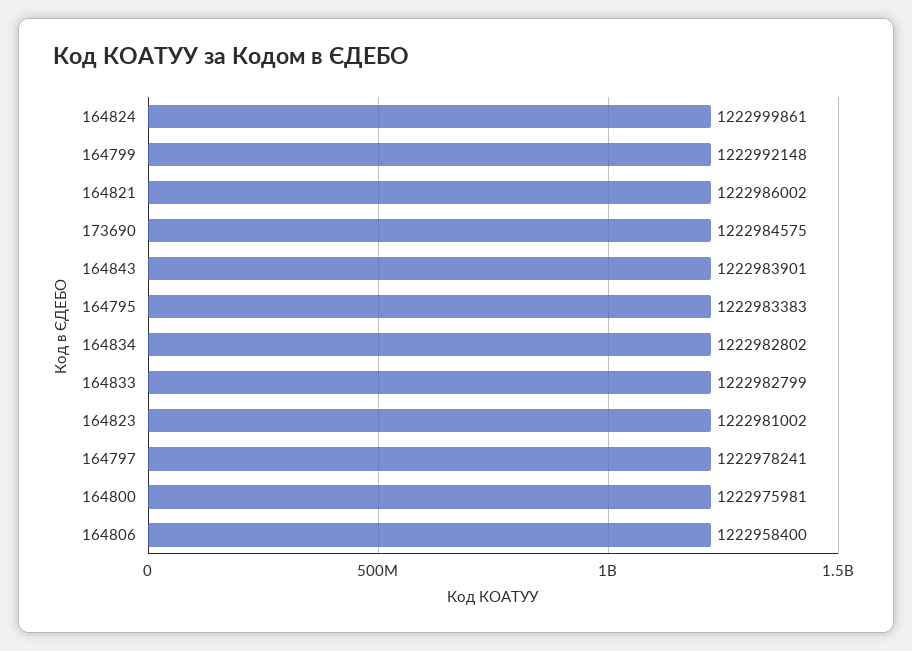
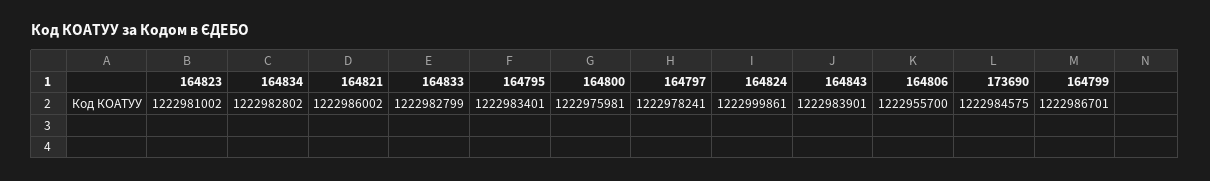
164799: 1222992148 -> 1222986701
164795: 1222983383 -> 1222983401
164806: 1222958400 -> 1222955700

